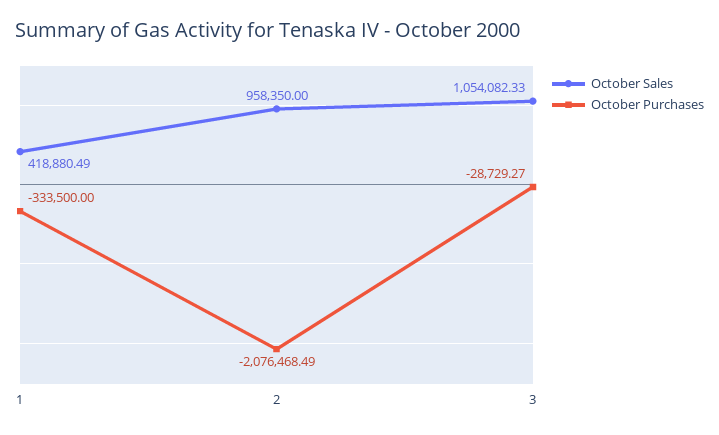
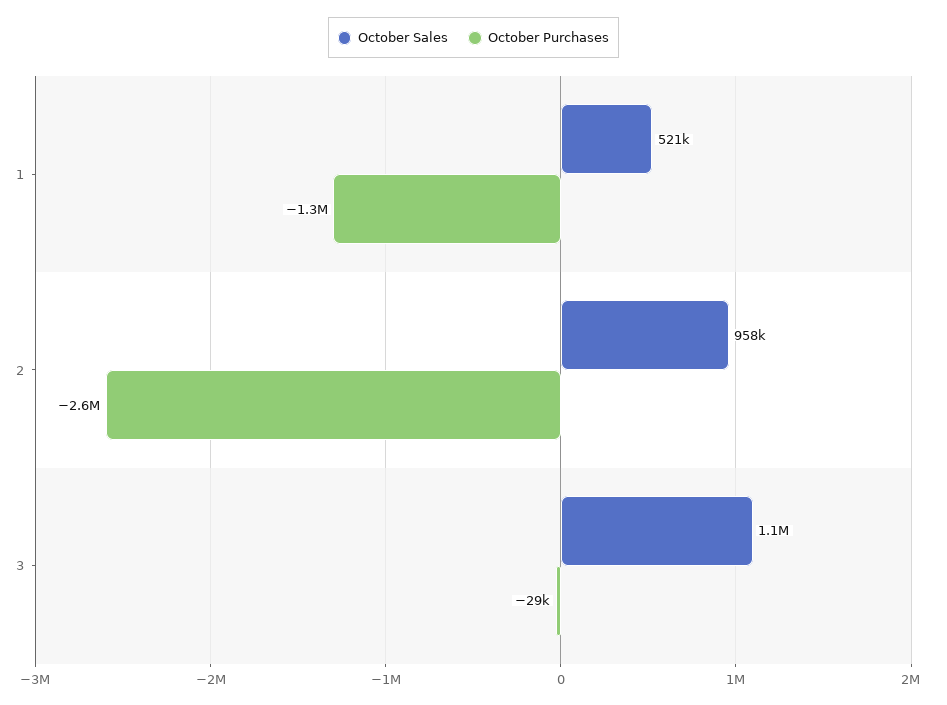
October Sales, 1: 418880.49 -> 521000
October Purchases, 1: -333500 -> -1300000
October Purchases, 2: -2076468.49 -> -2600000

